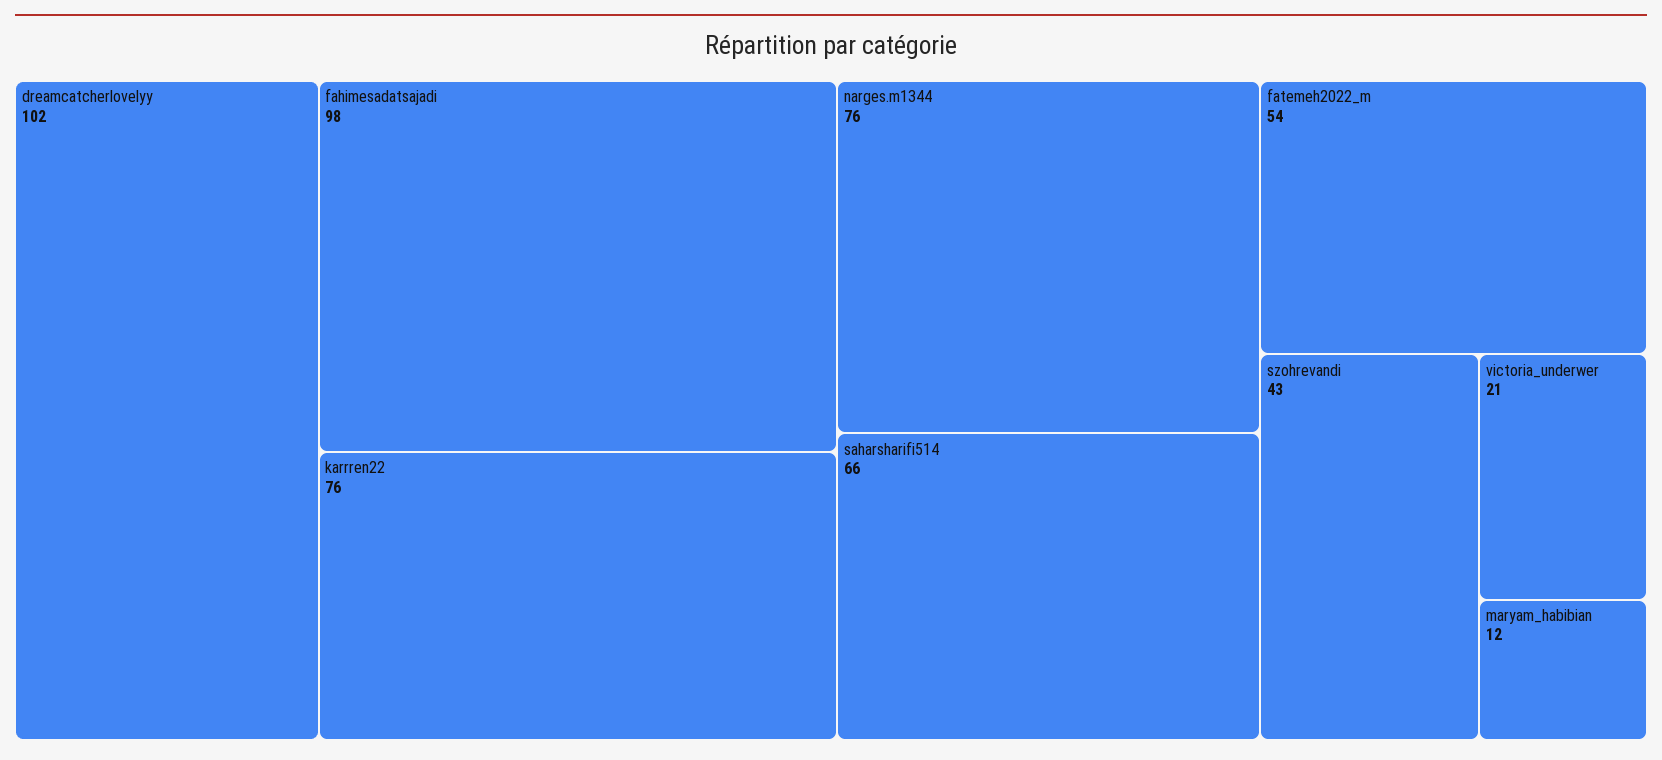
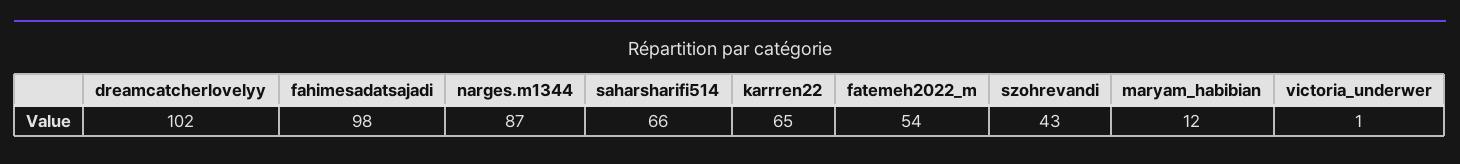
karrren22: 76 -> 65
narges.m1344: 76 -> 87
victoria_underwer: 21 -> 1

